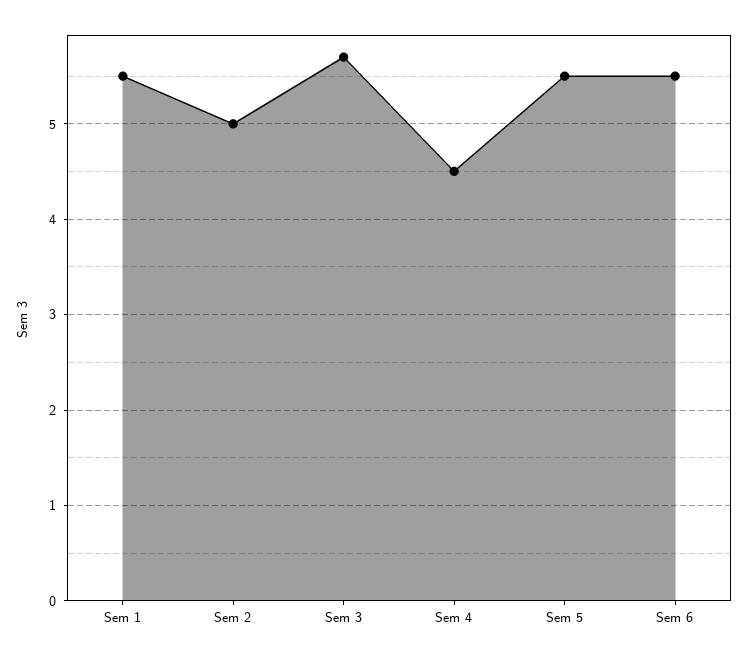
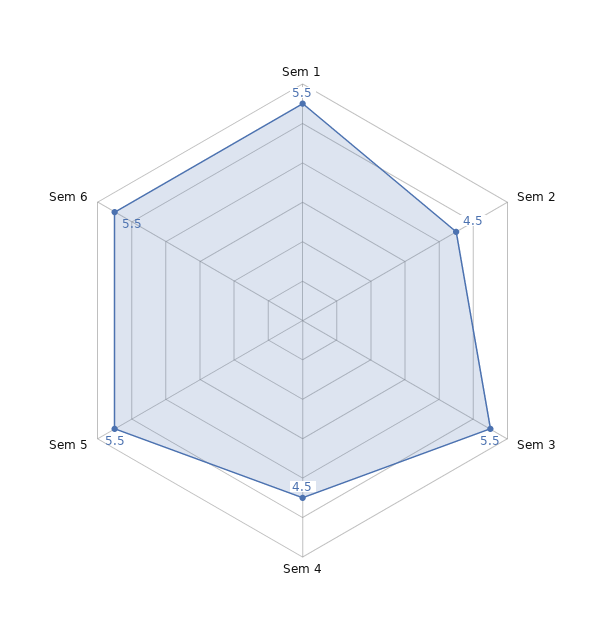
Sem 2: 5 -> 4.5
Sem 3: 5.7 -> 5.5

